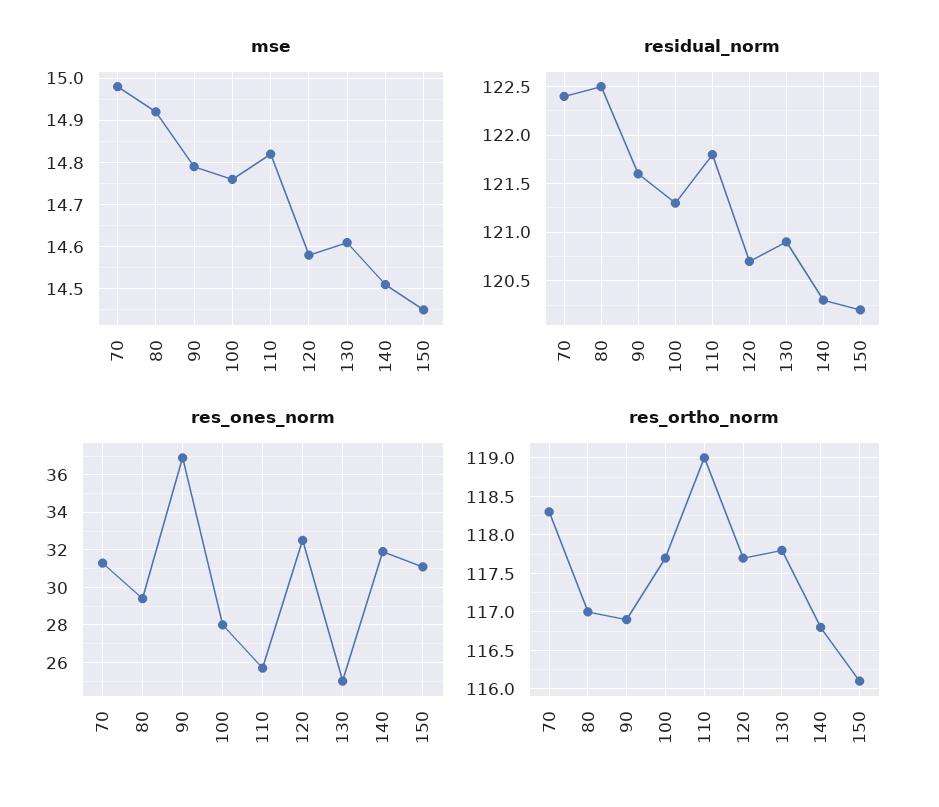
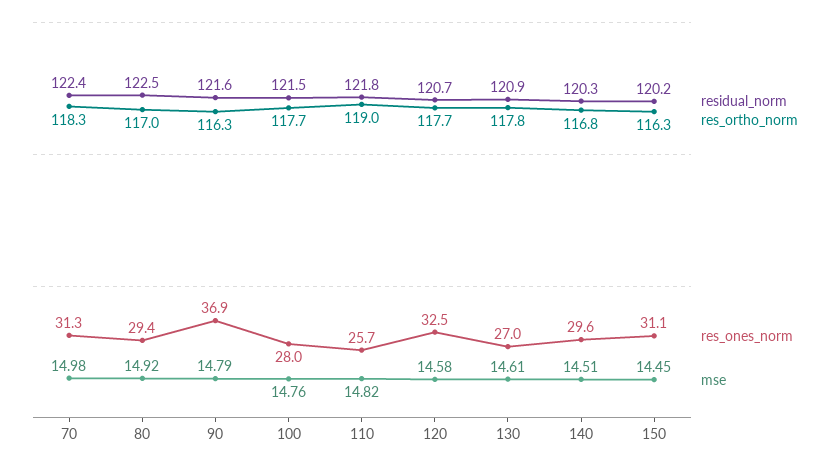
residual_norm, 100: 121.3 -> 121.5
res_ones_norm, 130: 25 -> 27
res_ones_norm, 140: 32 -> 29.6
res_ortho_norm, 90: 116.9 -> 116.3
res_ortho_norm, 150: 116.1 -> 116.3

